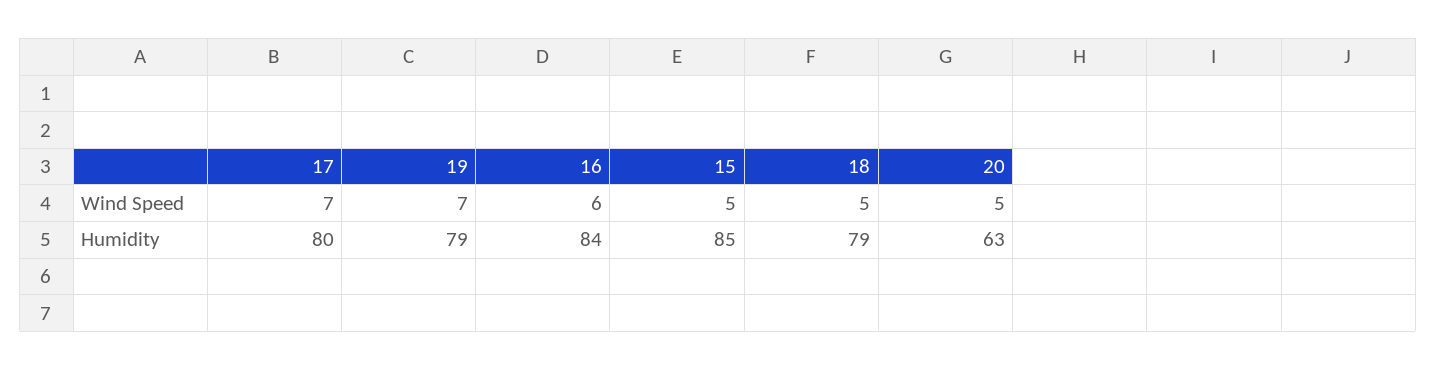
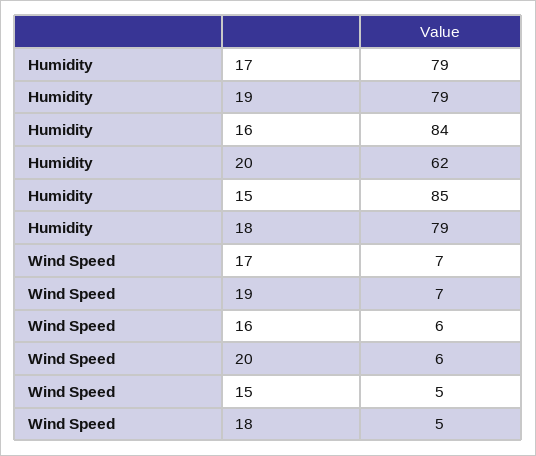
20, Wind Speed: 5 -> 6
17, Humidity: 80 -> 79
20, Humidity: 63 -> 62

